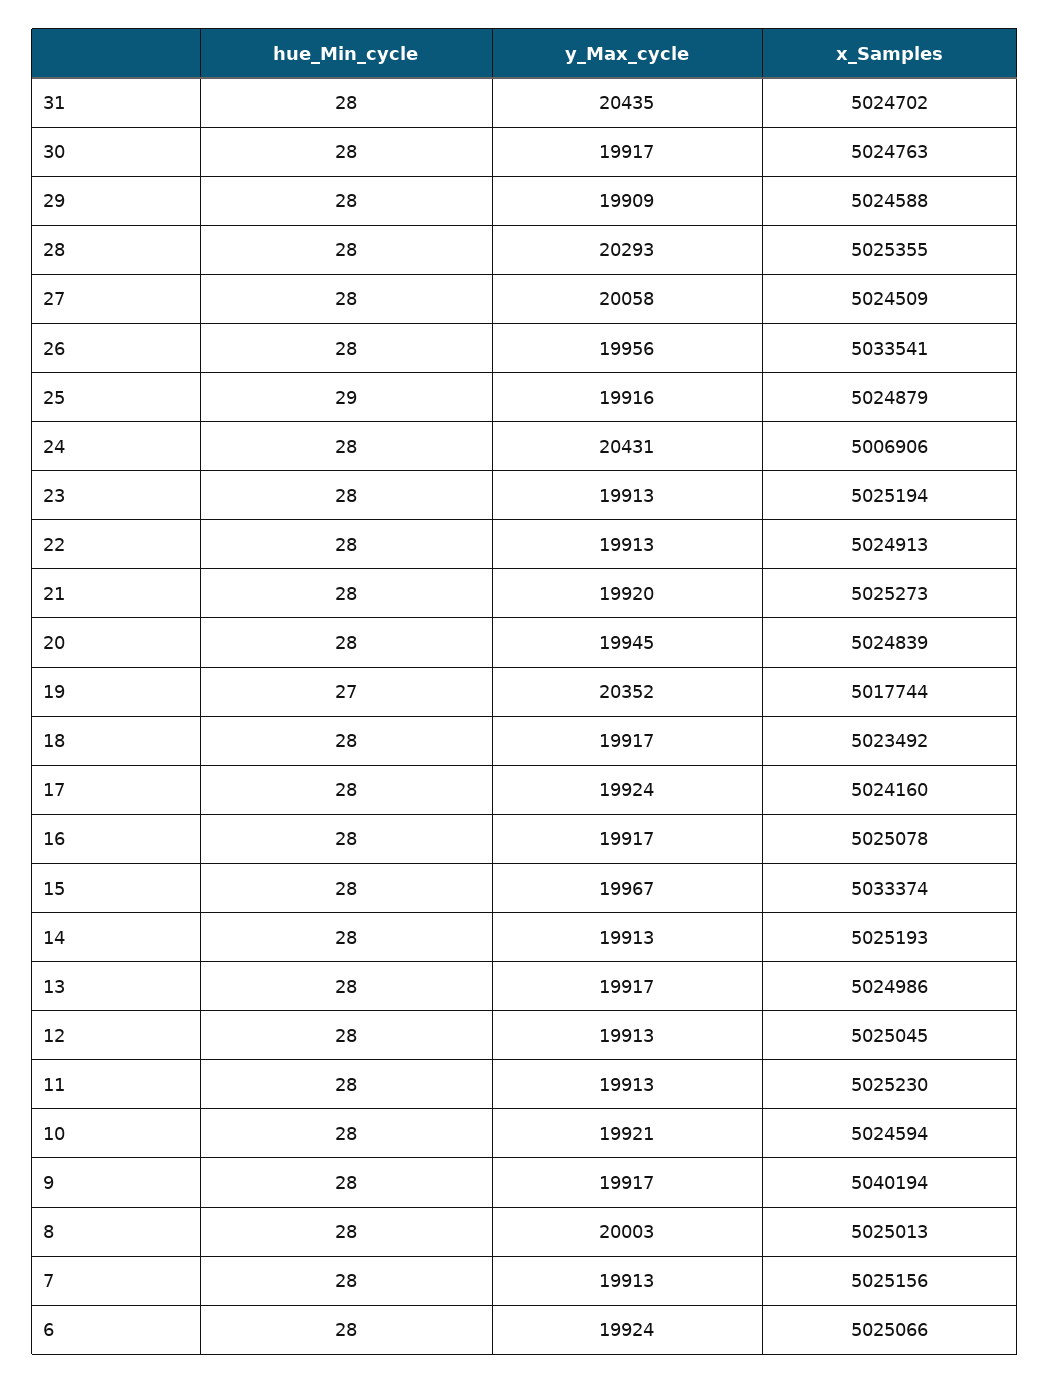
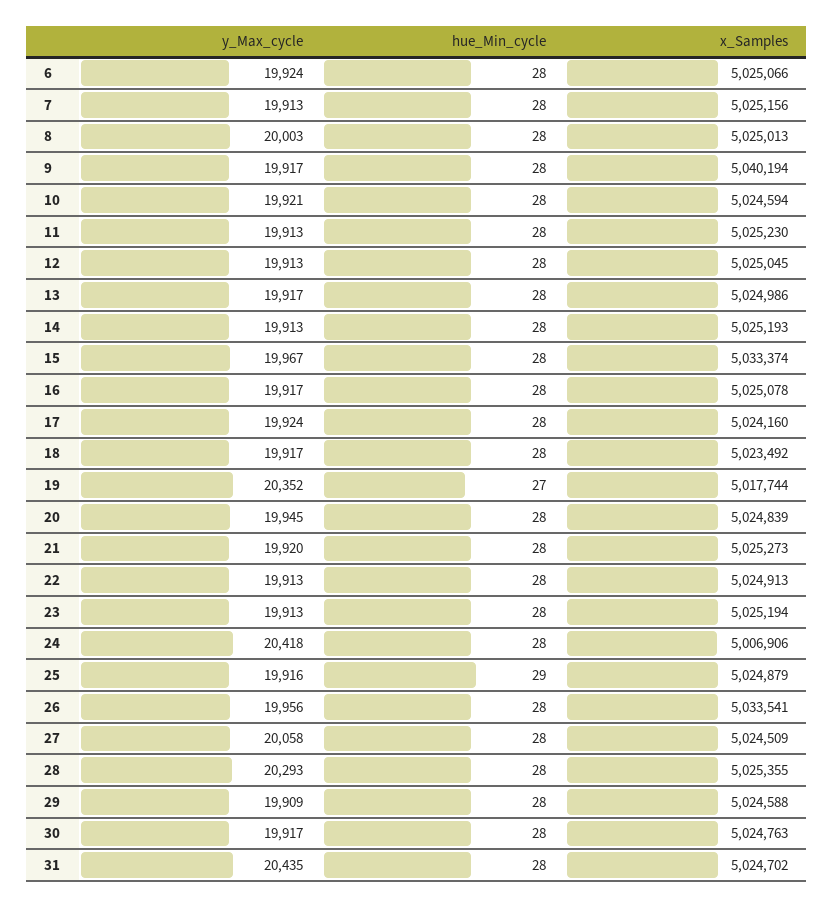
y_Max_cycle, 24: 20431 -> 20418

